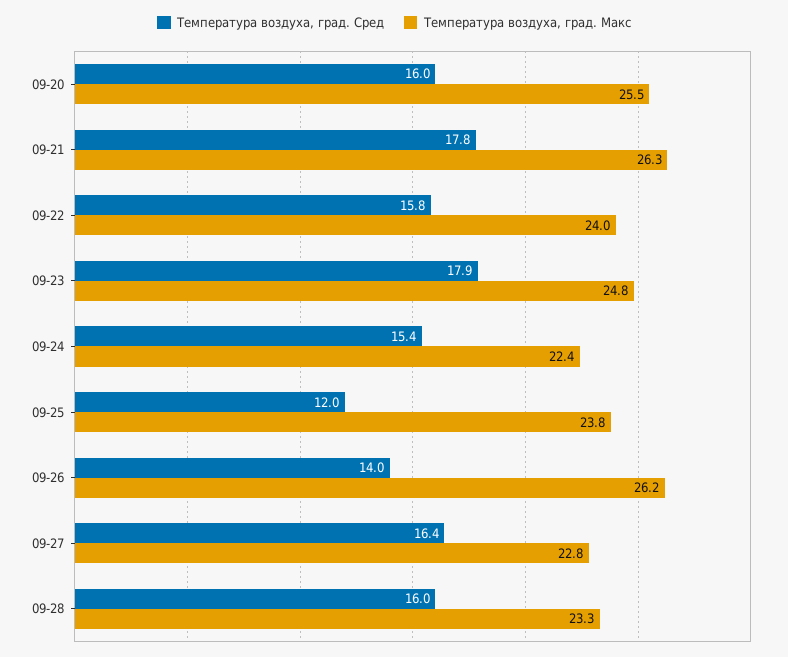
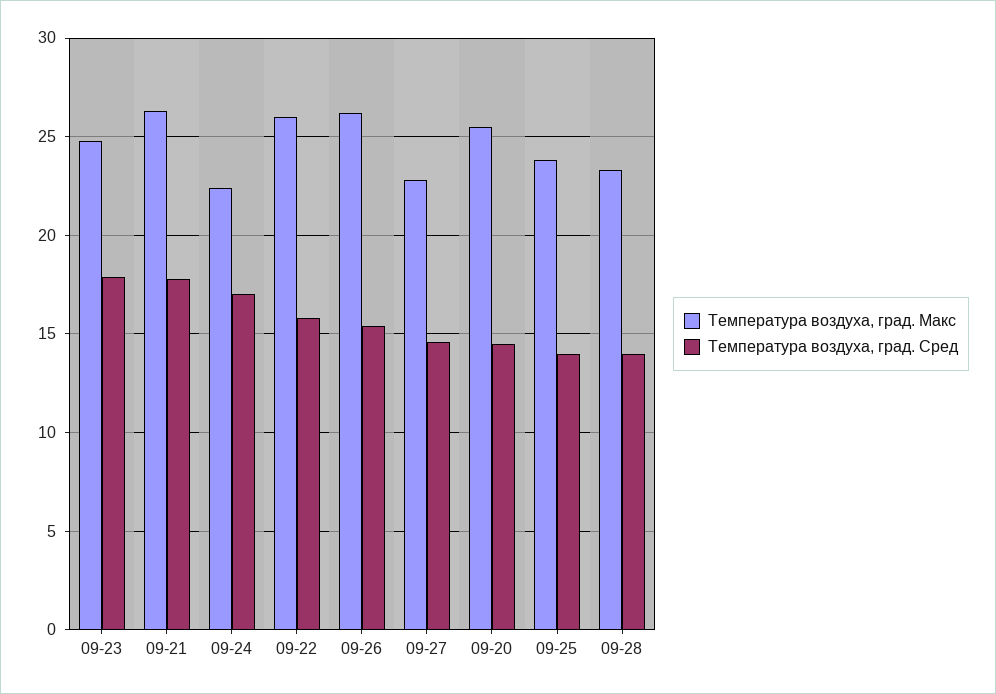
Температура воздуха, град. Сред, 09-20: 16 -> 14.5
Температура воздуха, град. Макс, 09-22: 24 -> 26
Температура воздуха, град. Сред, 09-24: 15.4 -> 17
Температура воздуха, град. Сред, 09-25: 12 -> 14
Температура воздуха, град. Сред, 09-26: 14 -> 15.5
Температура воздуха, град. Сред, 09-27: 16.4 -> 14.5
Температура воздуха, град. Сред, 09-28: 16 -> 14

